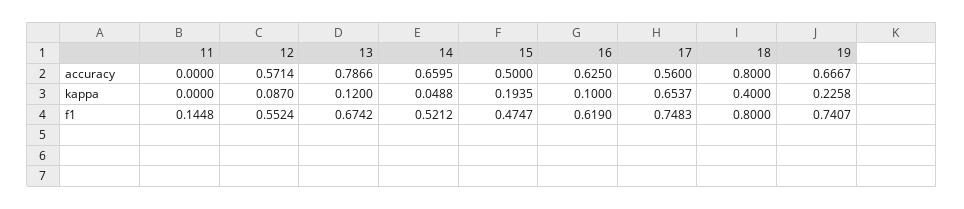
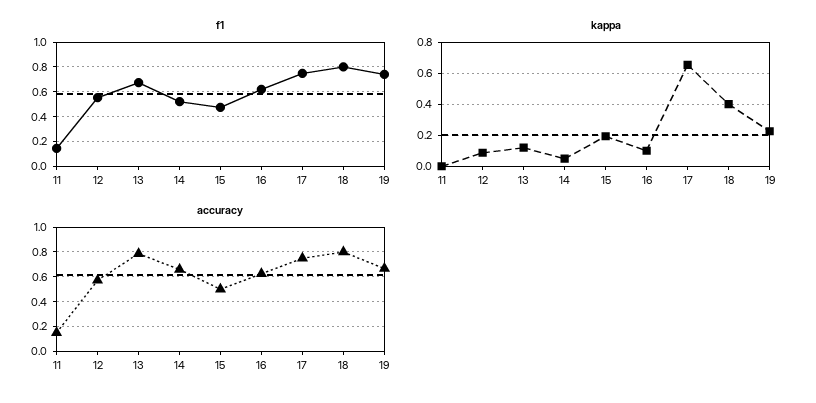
accuracy, 11: 0 -> 0.15
accuracy, 17: 0.56 -> 0.75

